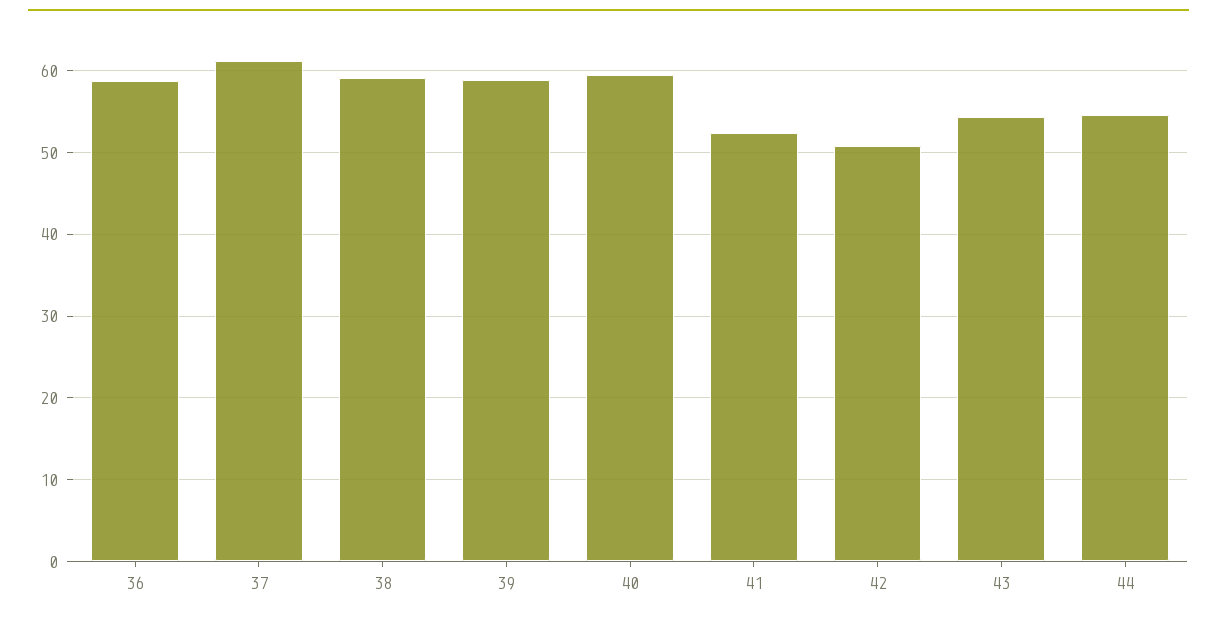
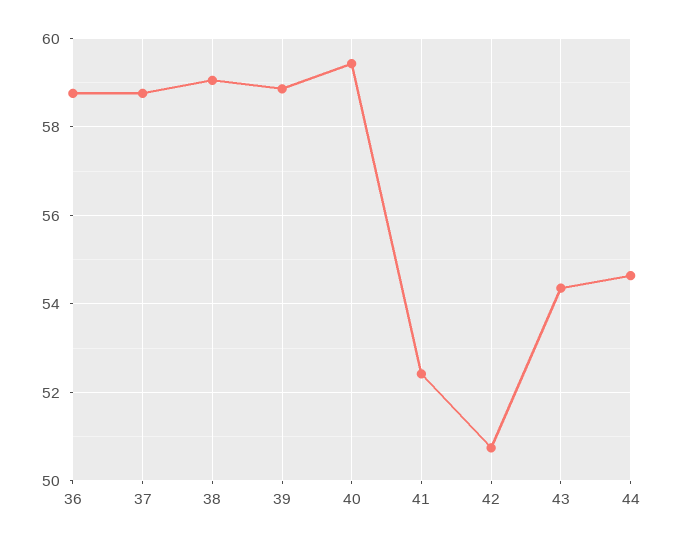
37: 61 -> 58.8

